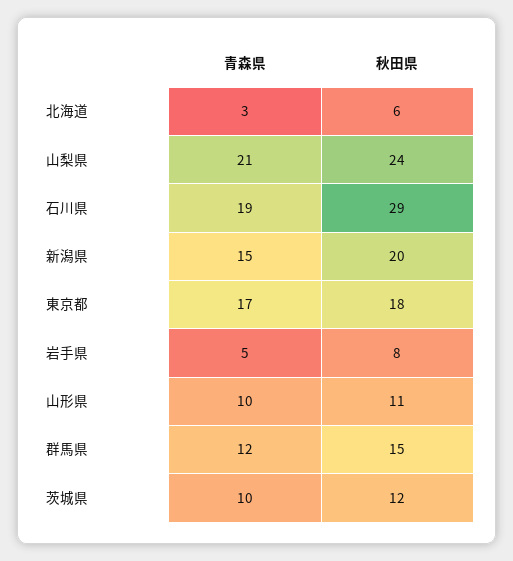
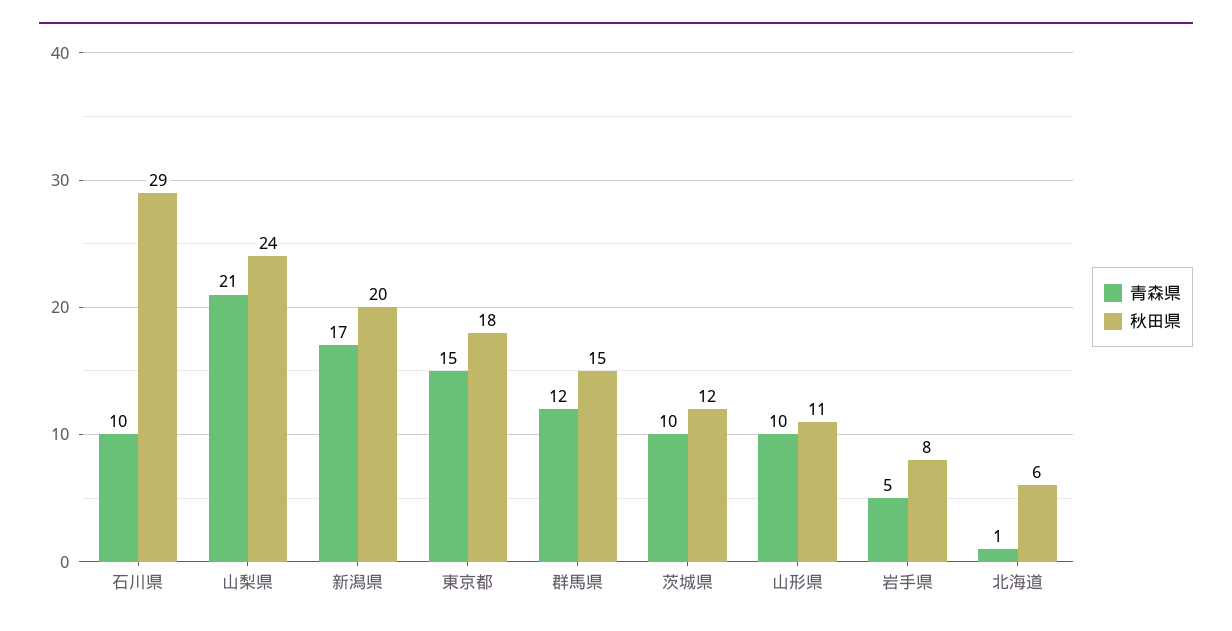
青森県, 北海道: 3 -> 1
青森県, 石川県: 19 -> 10
青森県, 新潟県: 15 -> 17
青森県, 東京都: 17 -> 15

